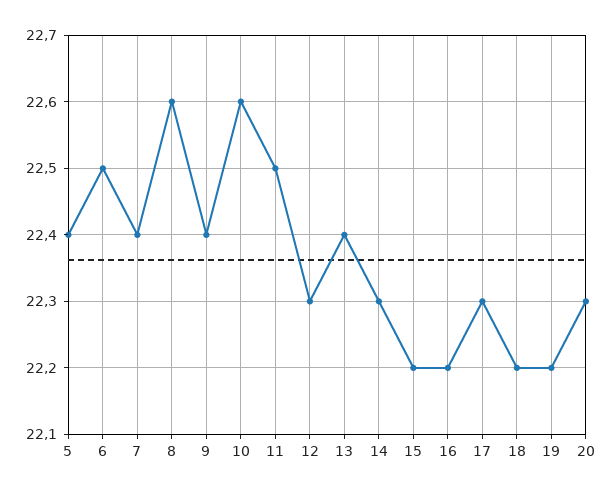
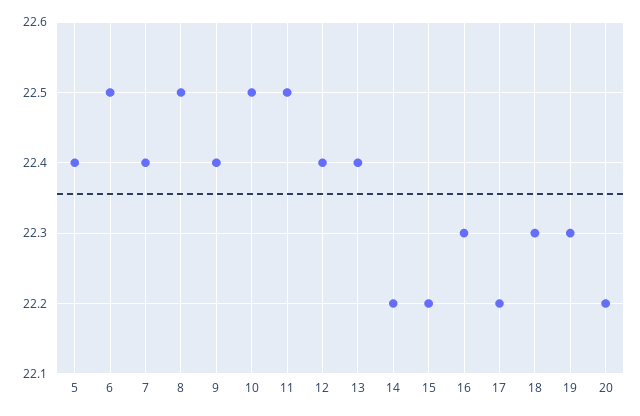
8: 22.6 -> 22.5
10: 22.6 -> 22.5
12: 22.3 -> 22.4
14: 22.3 -> 22.2
16: 22.2 -> 22.3
17: 22.3 -> 22.2
18: 22.2 -> 22.3
19: 22.2 -> 22.3
20: 22.3 -> 22.2

